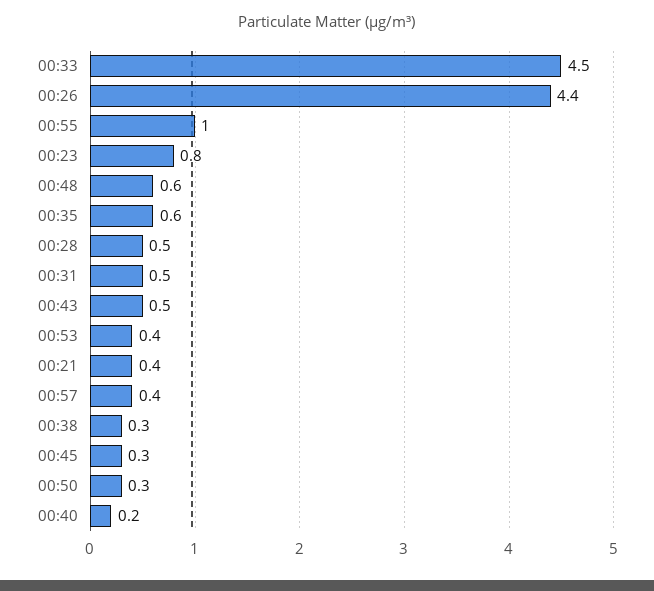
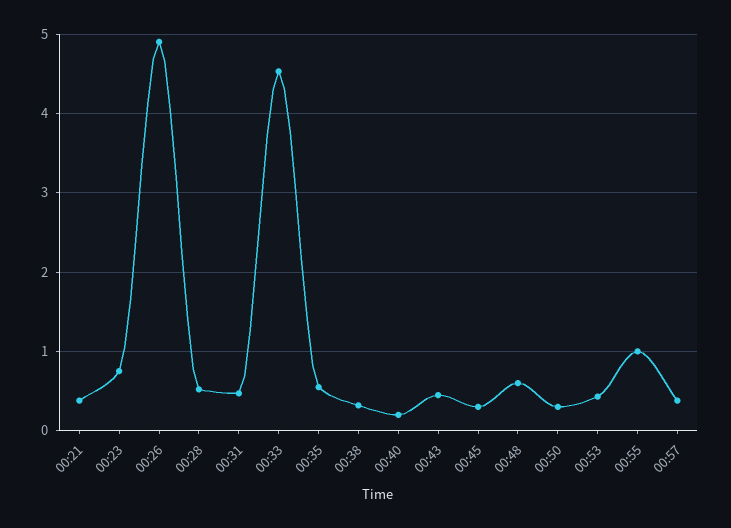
00:26: 4.4 -> 4.9

